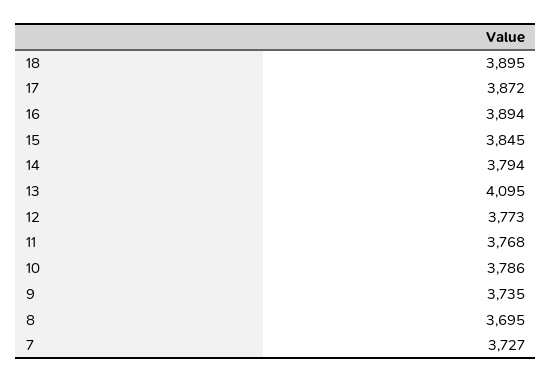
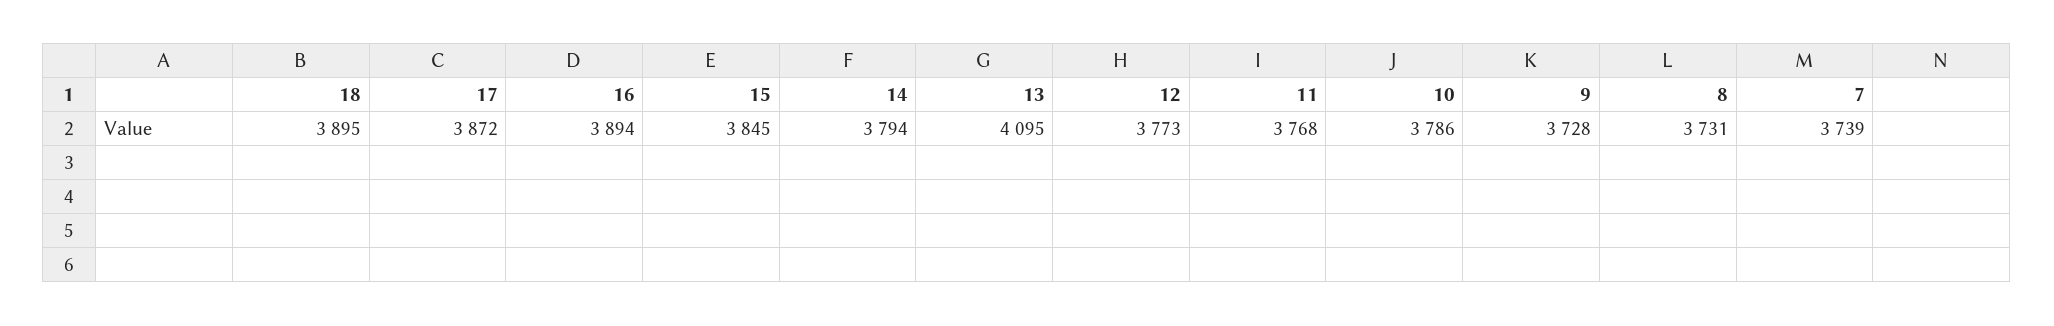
9: 3735 -> 3728
8: 3695 -> 3731
7: 3727 -> 3739

